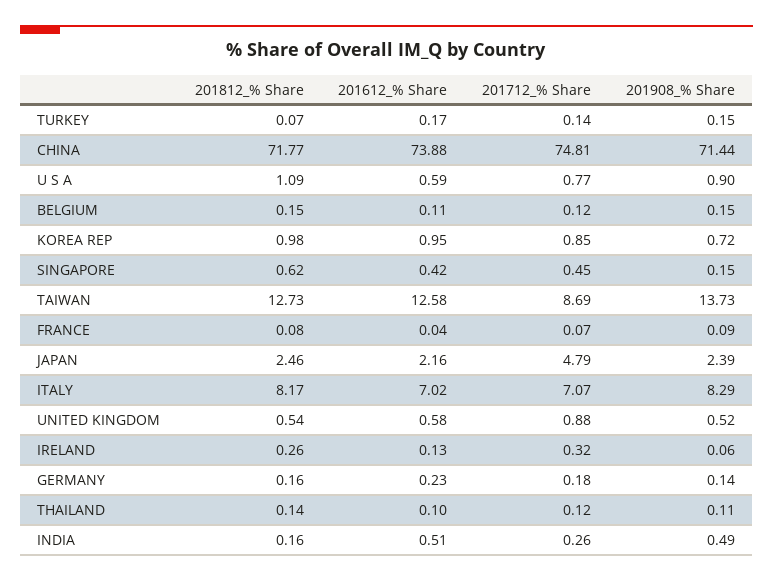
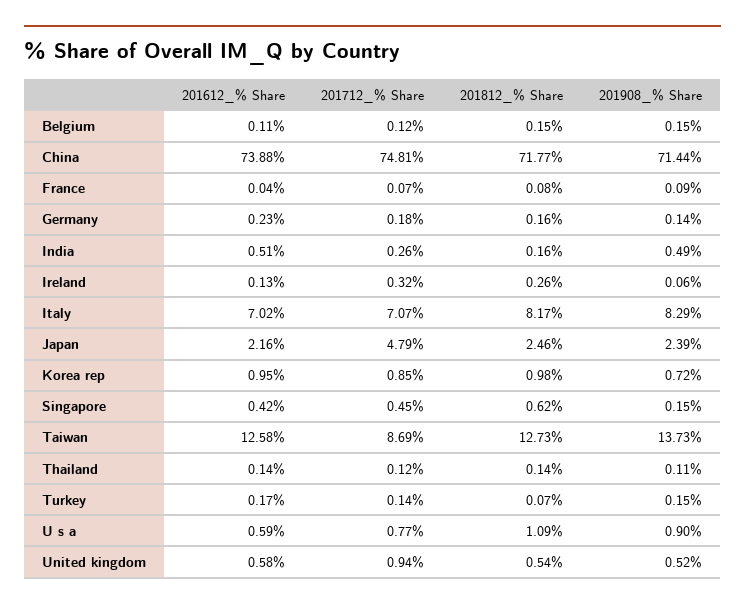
201712_% Share, UNITED KINGDOM: 0.88 -> 0.94
201612_% Share, THAILAND: 0.1 -> 0.14

